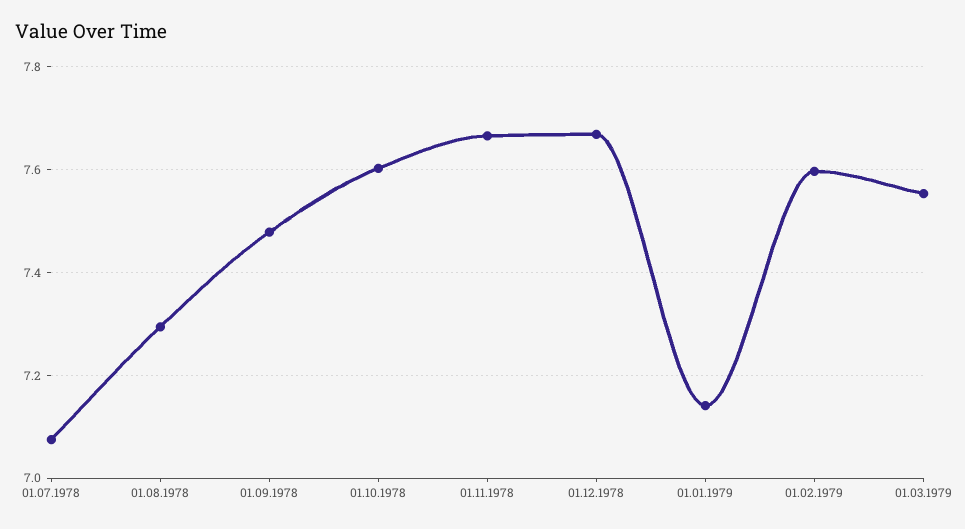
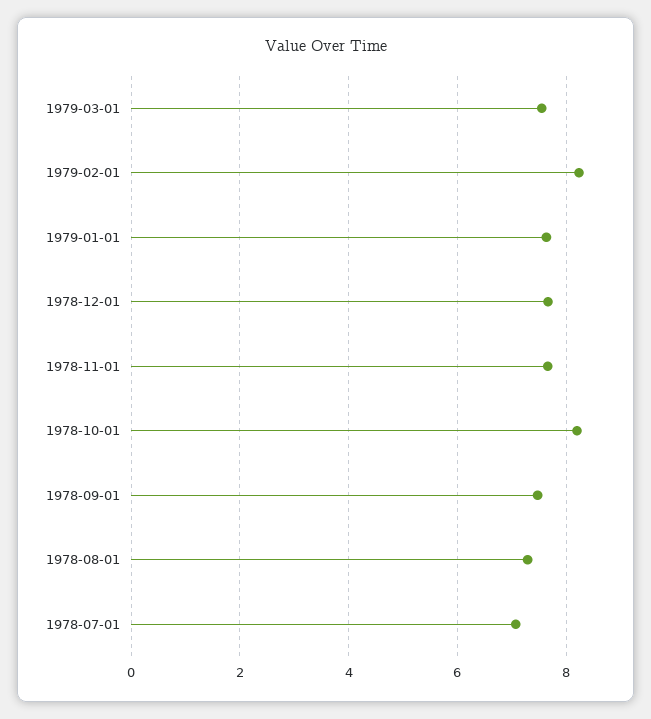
01.10.1978: 7.6 -> 8.2
01.01.1979: 7.14 -> 7.6
01.02.1979: 7.6 -> 8.2

